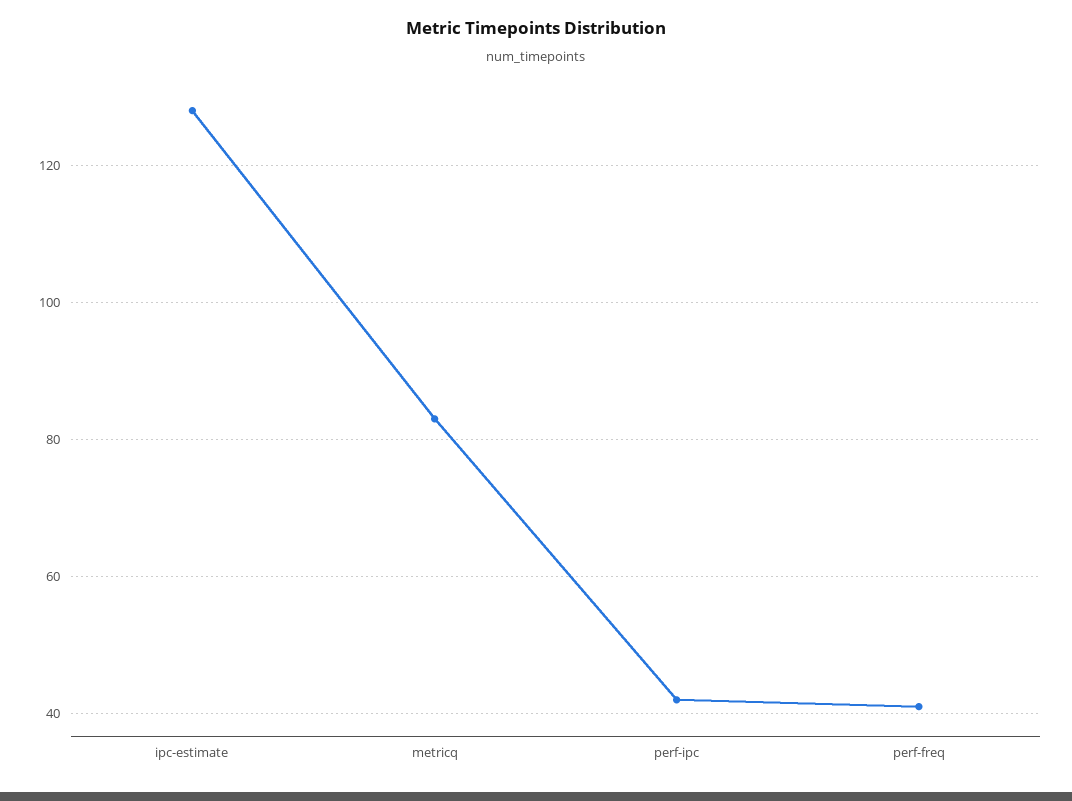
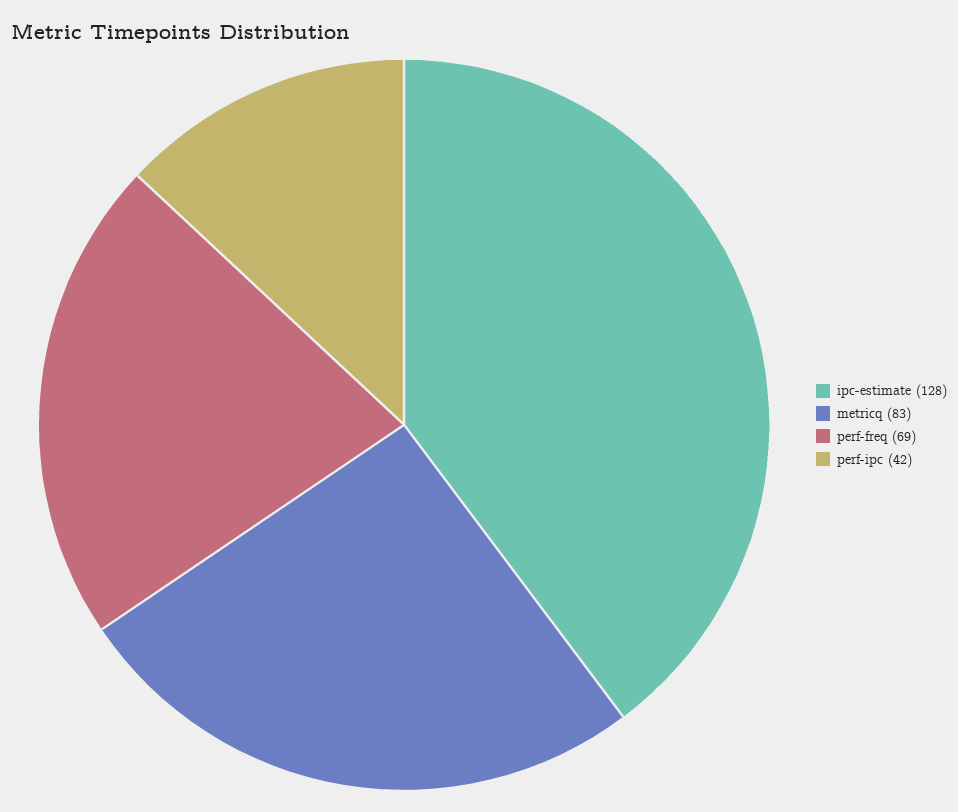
perf-freq: 40 -> 69

